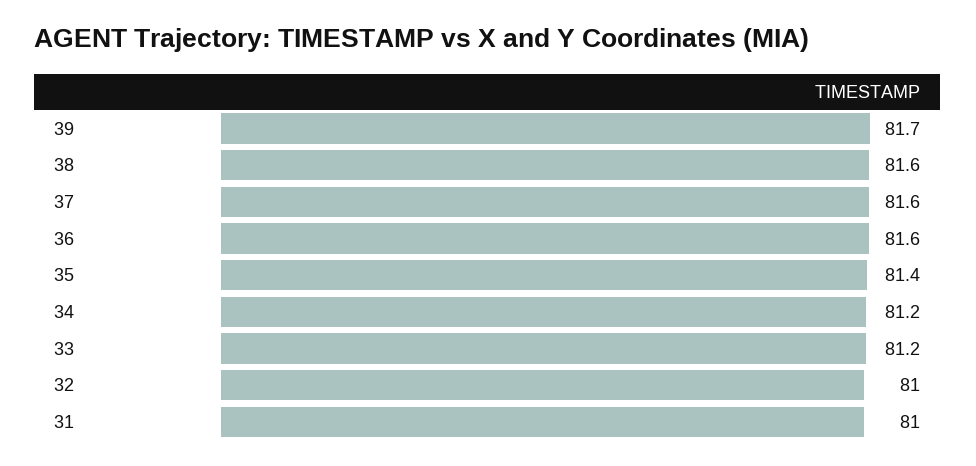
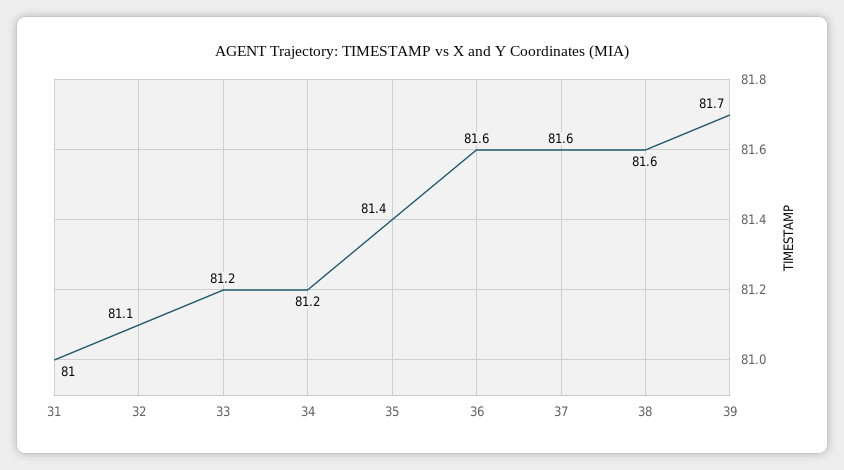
32: 81 -> 81.1

